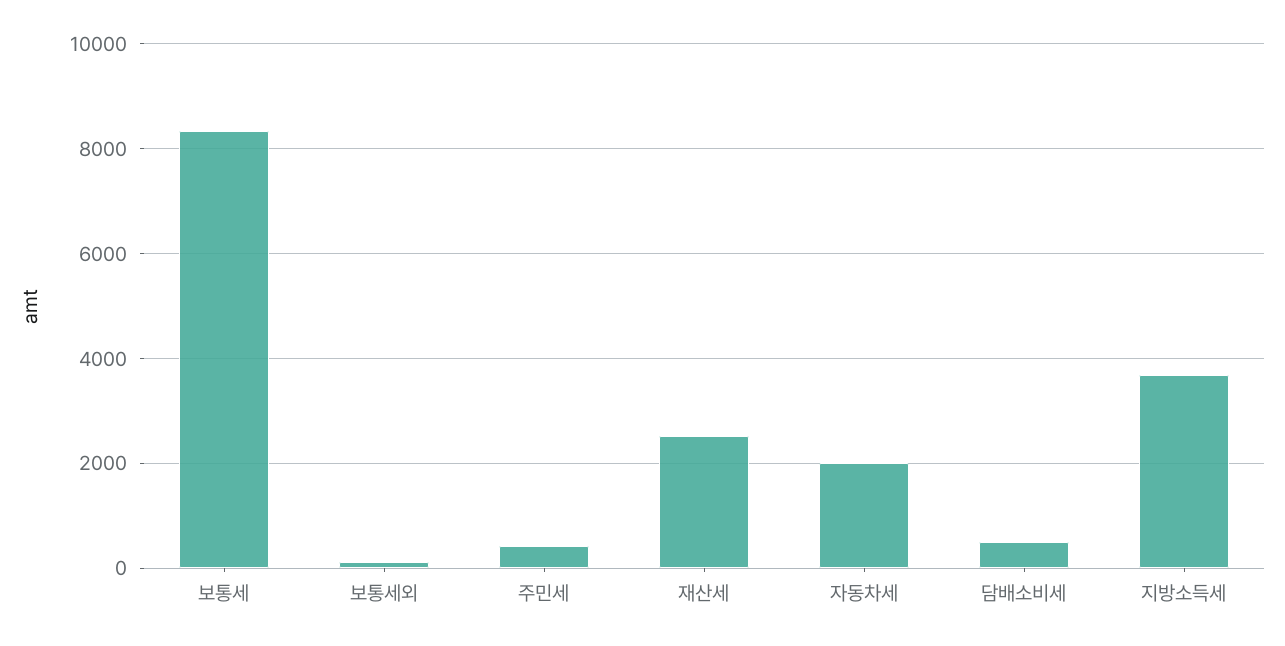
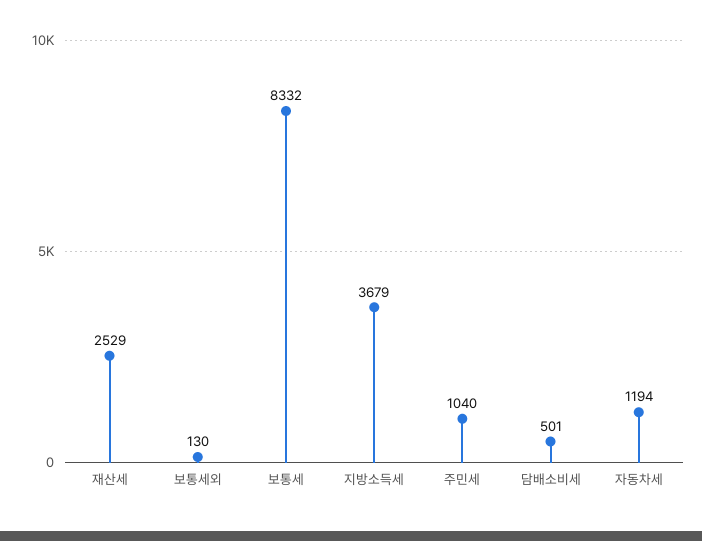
주민세: 400 -> 1040
자동차세: 2000 -> 1194

